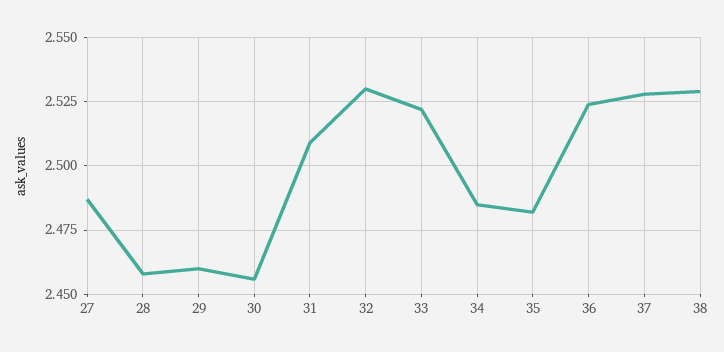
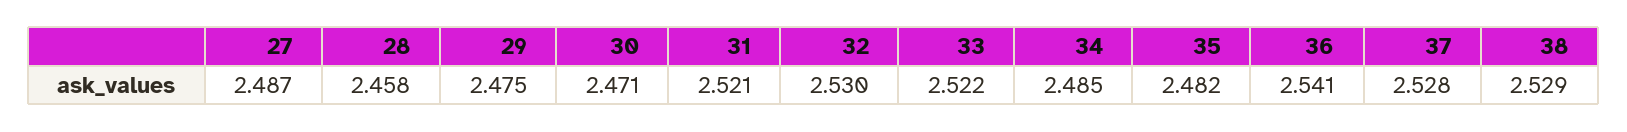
29: 2.46 -> 2.475
30: 2.455 -> 2.471
31: 2.51 -> 2.521
36: 2.525 -> 2.541

